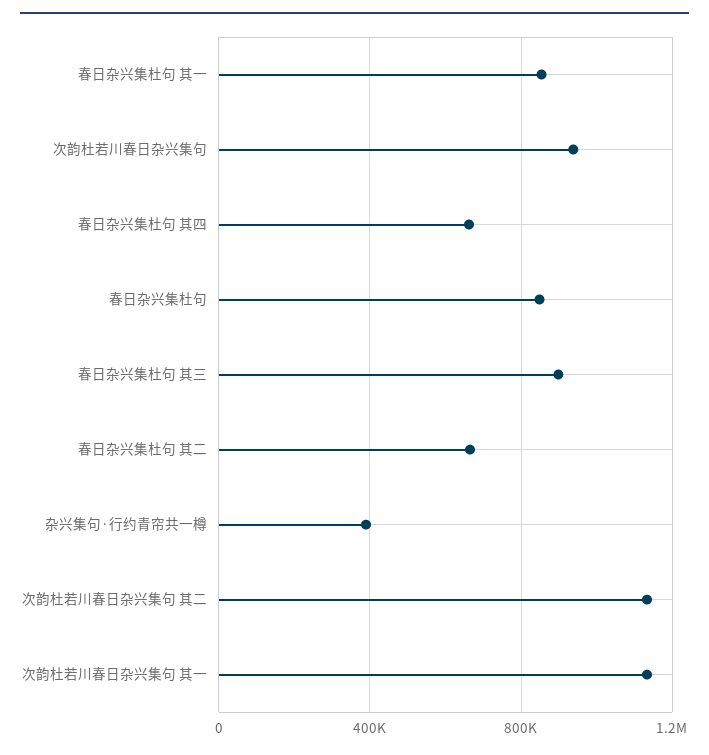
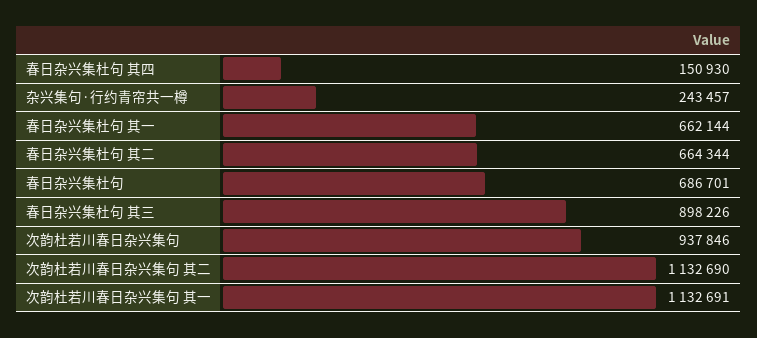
春日杂兴集杜句 其一: 850000 -> 662144
春日杂兴集杜句 其四: 650000 -> 150930
春日杂兴集杜句: 850000 -> 686701
杂兴集句·行约青帘共一樽: 400000 -> 243457

